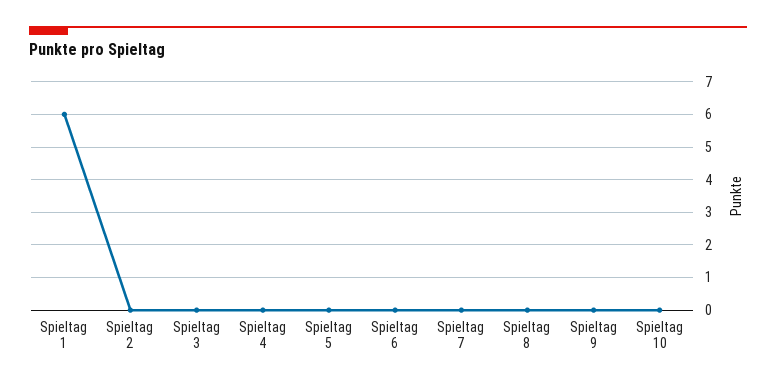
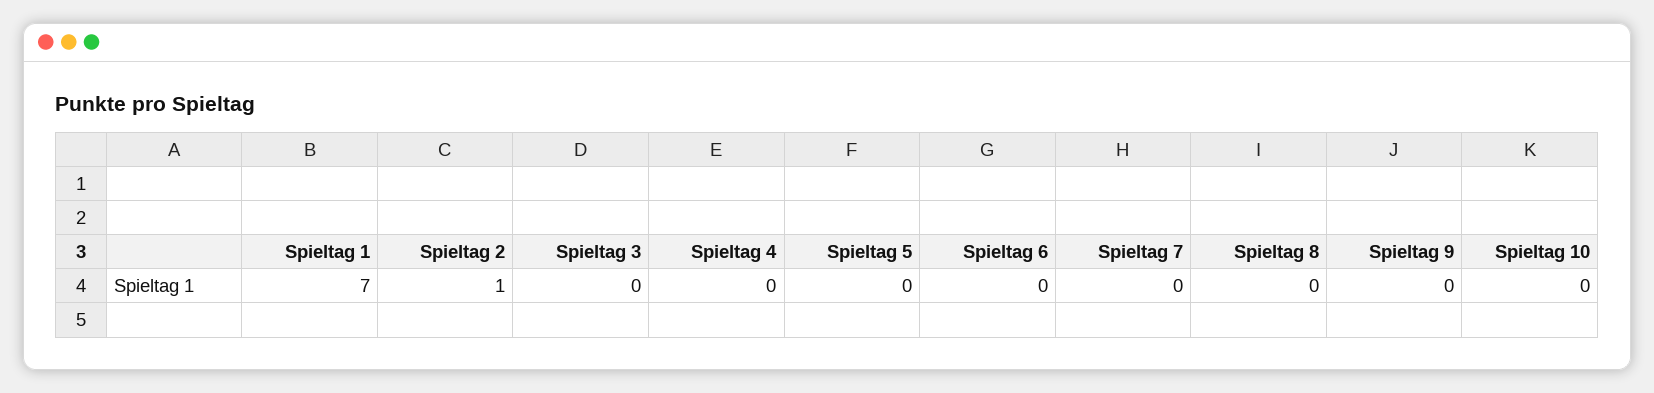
Spieltag 1: 6 -> 7
Spieltag 2: 0 -> 1

